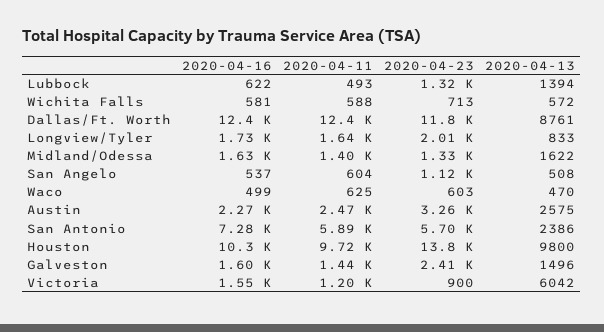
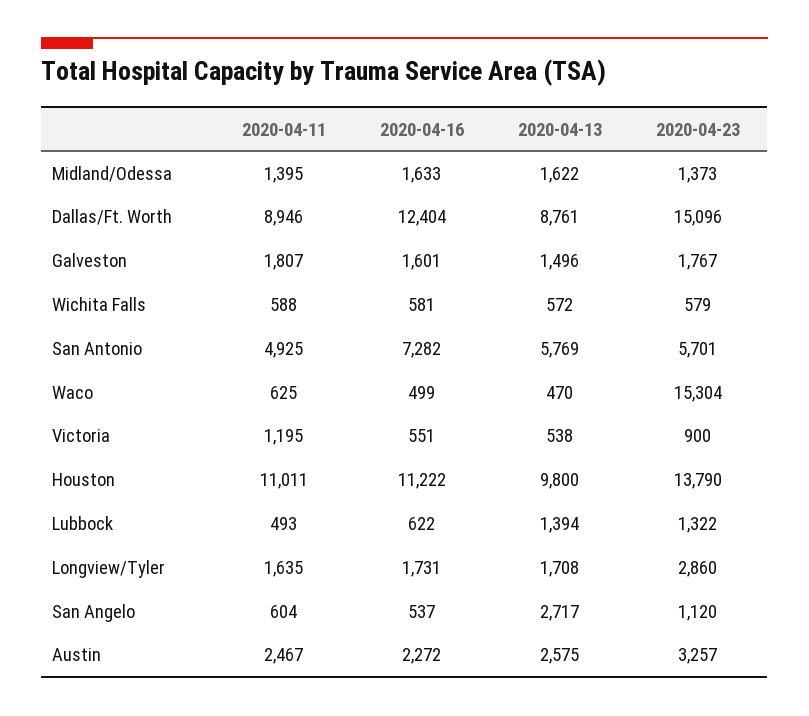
2020-04-23, Wichita Falls: 713 -> 579
2020-04-11, Dallas/Ft. Worth: 12400 -> 8946
2020-04-23, Dallas/Ft. Worth: 11800 -> 15096
2020-04-23, Longview/Tyler: 2010 -> 2860
2020-04-13, Longview/Tyler: 833 -> 1708
2020-04-23, Midland/Odessa: 1330 -> 1373
2020-04-13, San Angelo: 508 -> 2717
2020-04-23, Waco: 603 -> 15304
2020-04-11, San Antonio: 5890 -> 4925
2020-04-13, San Antonio: 2386 -> 5769
2020-04-16, Houston: 10300 -> 11222
2020-04-11, Houston: 9720 -> 11011
2020-04-11, Galveston: 1440 -> 1807
2020-04-23, Galveston: 2410 -> 1767
2020-04-16, Victoria: 1550 -> 551
2020-04-13, Victoria: 6042 -> 538

